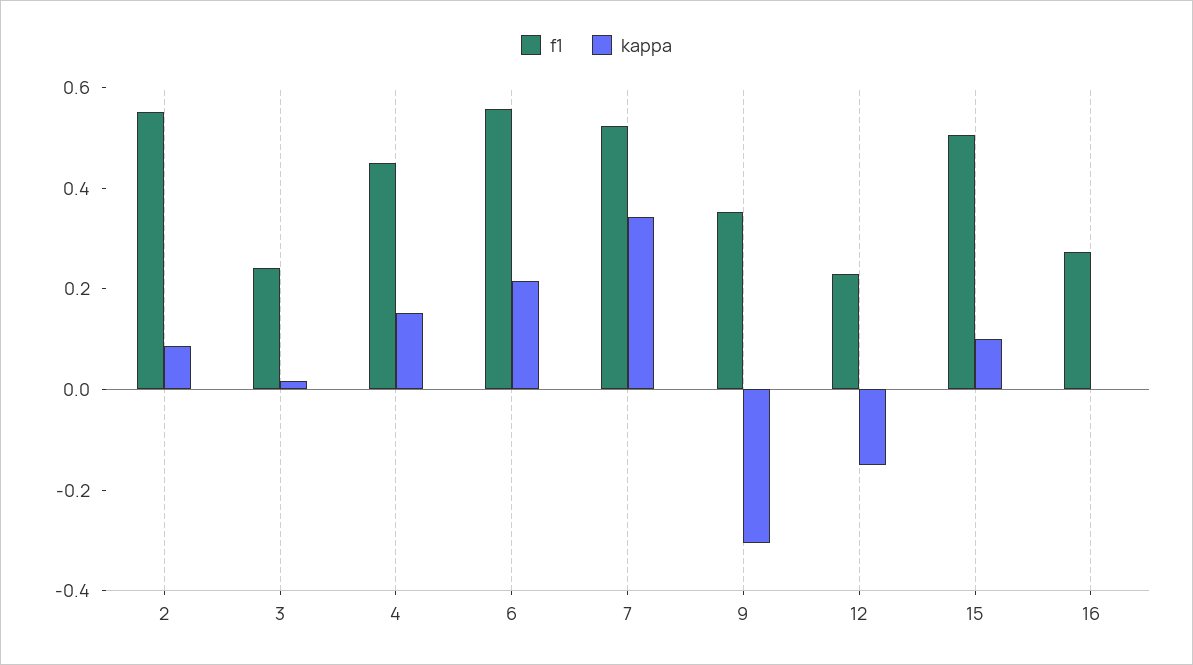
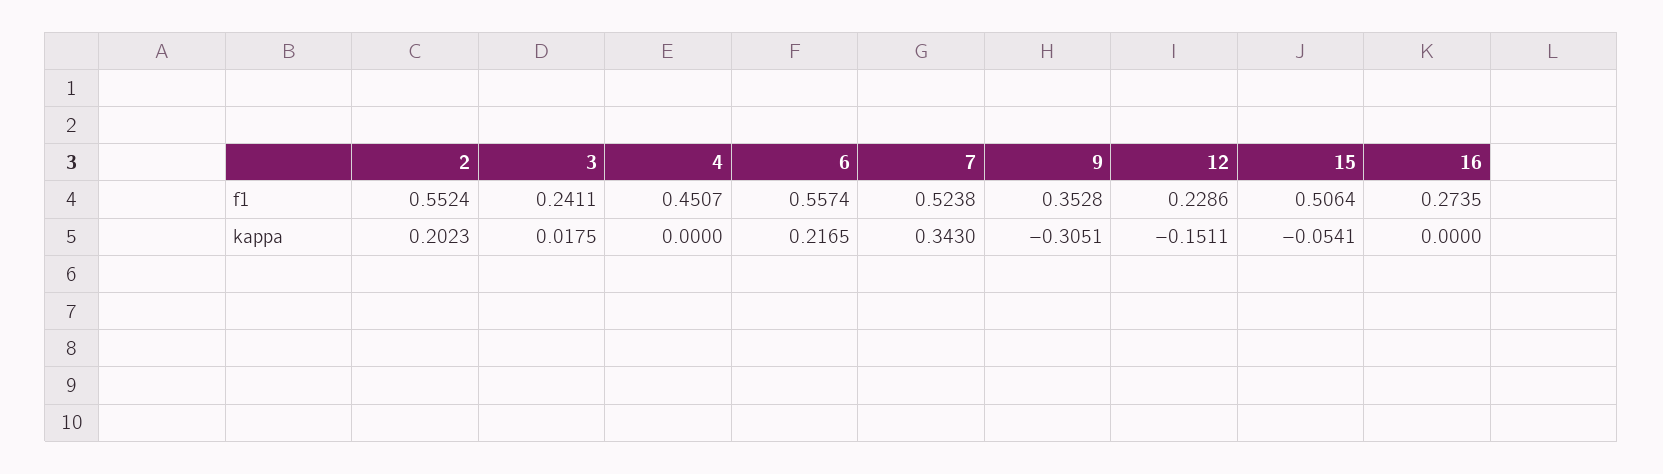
kappa, 2: 0.1 -> 0.2023
kappa, 4: 0.15 -> 0
kappa, 15: 0.1 -> -0.0541

